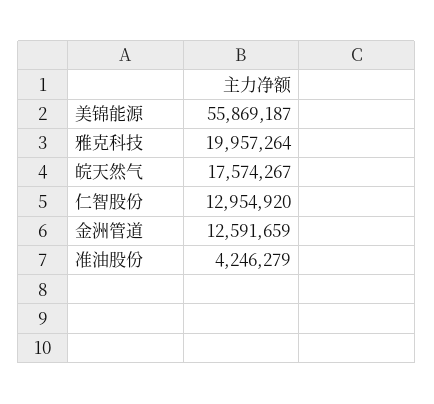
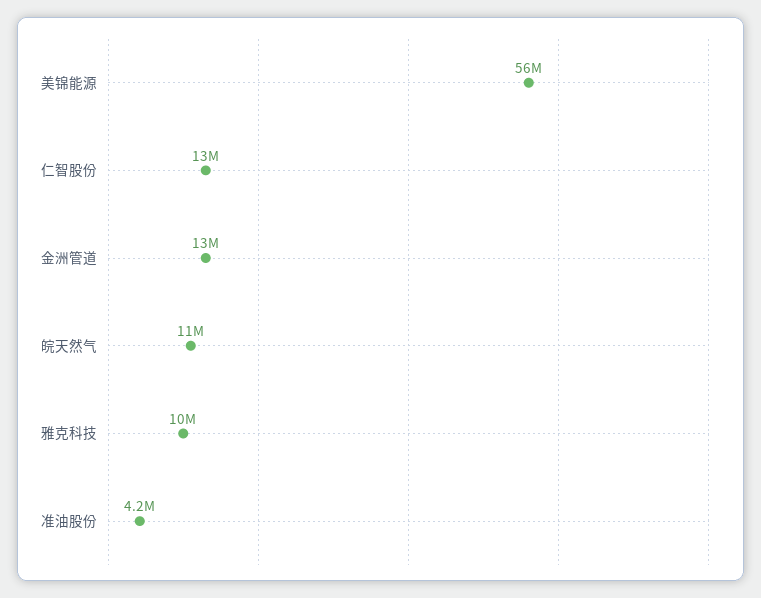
雅克科技: 19957264 -> 10000000
皖天然气: 17574267 -> 11000000

